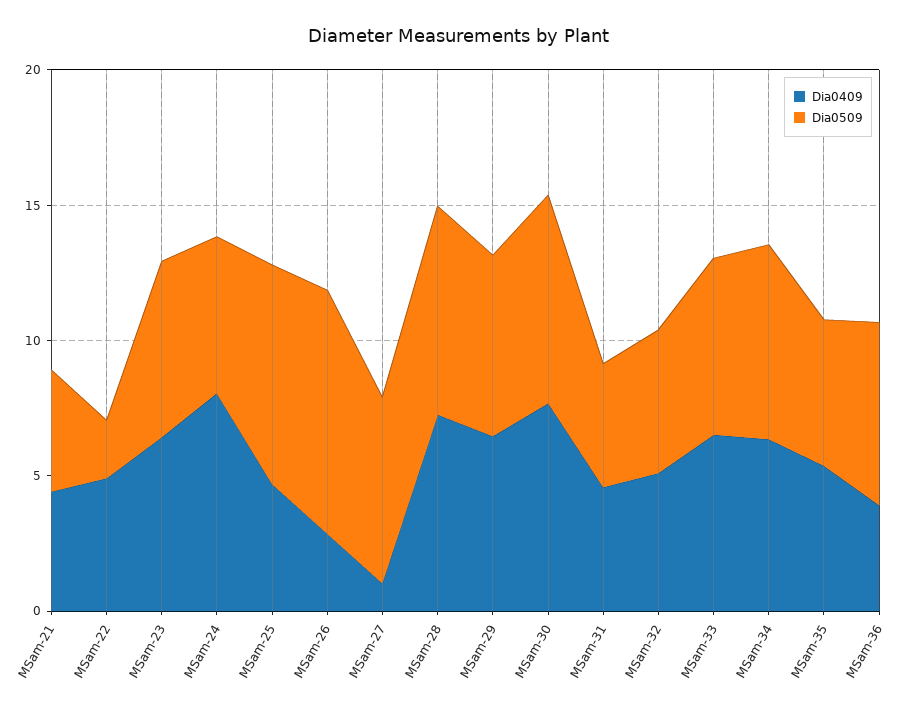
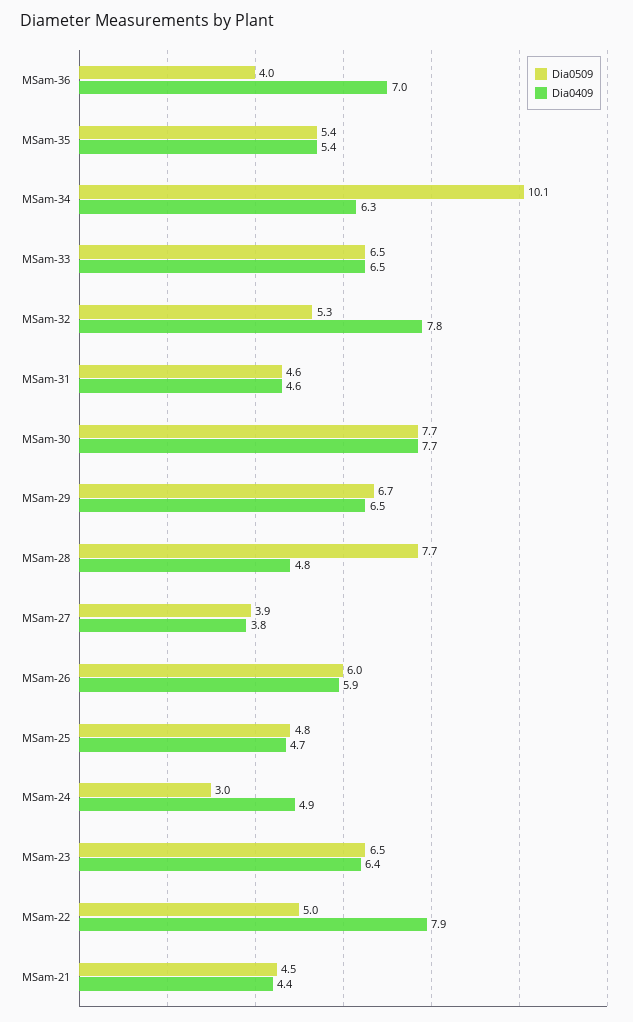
Dia0409, MSam-22: 5 -> 7.9
Dia0509, MSam-22: 2 -> 5
Dia0409, MSam-24: 8 -> 4.9
Dia0509, MSam-24: 6 -> 3
Dia0509, MSam-25: 8 -> 4.8
Dia0409, MSam-26: 3 -> 5.9
Dia0509, MSam-26: 9 -> 6
Dia0409, MSam-27: 1 -> 3.8
Dia0509, MSam-27: 7 -> 3.9
Dia0409, MSam-28: 7 -> 4.8
Dia0409, MSam-32: 5 -> 7.8
Dia0509, MSam-34: 7 -> 10.1
Dia0409, MSam-36: 4 -> 7
Dia0509, MSam-36: 7 -> 4

